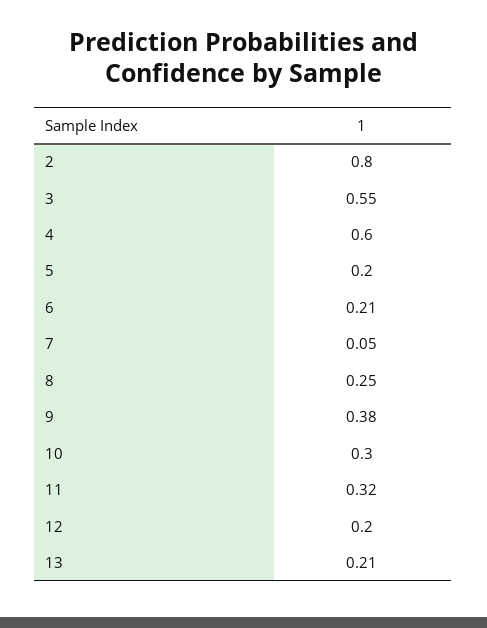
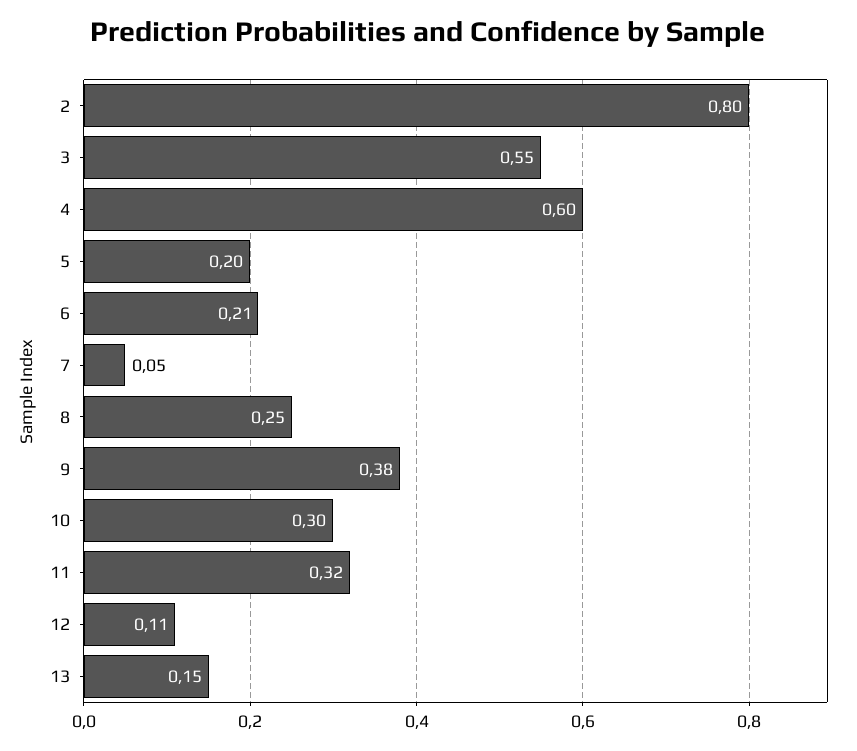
12: 0.2 -> 0.11
13: 0.21 -> 0.15

